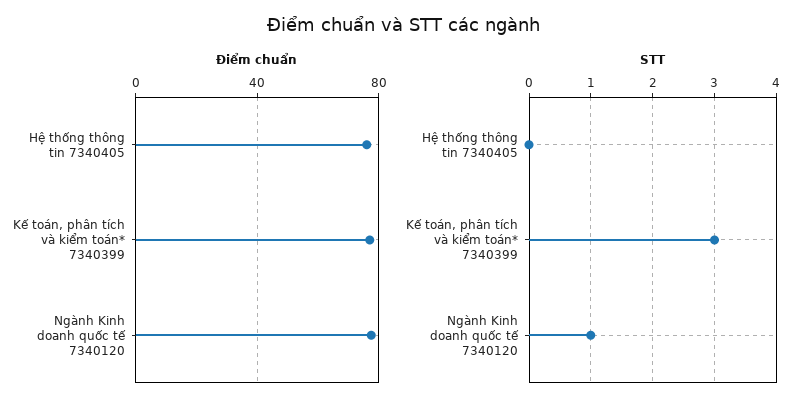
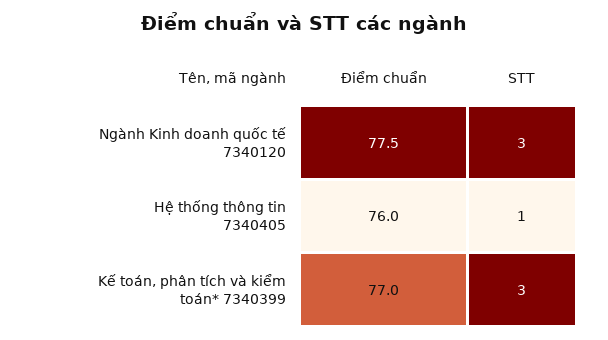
STT, Hệ thống thông tin 7340405: 0 -> 1
STT, Ngành Kinh doanh quốc tế 7340120: 1 -> 3

